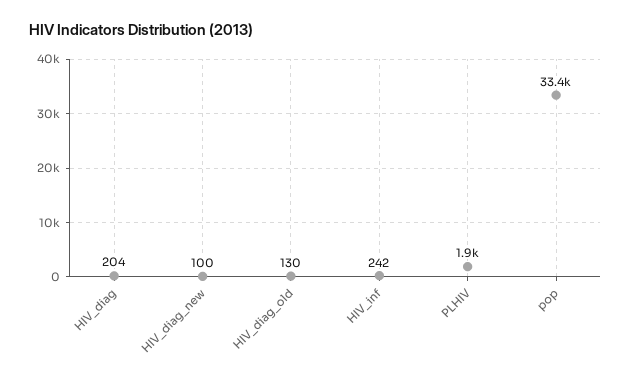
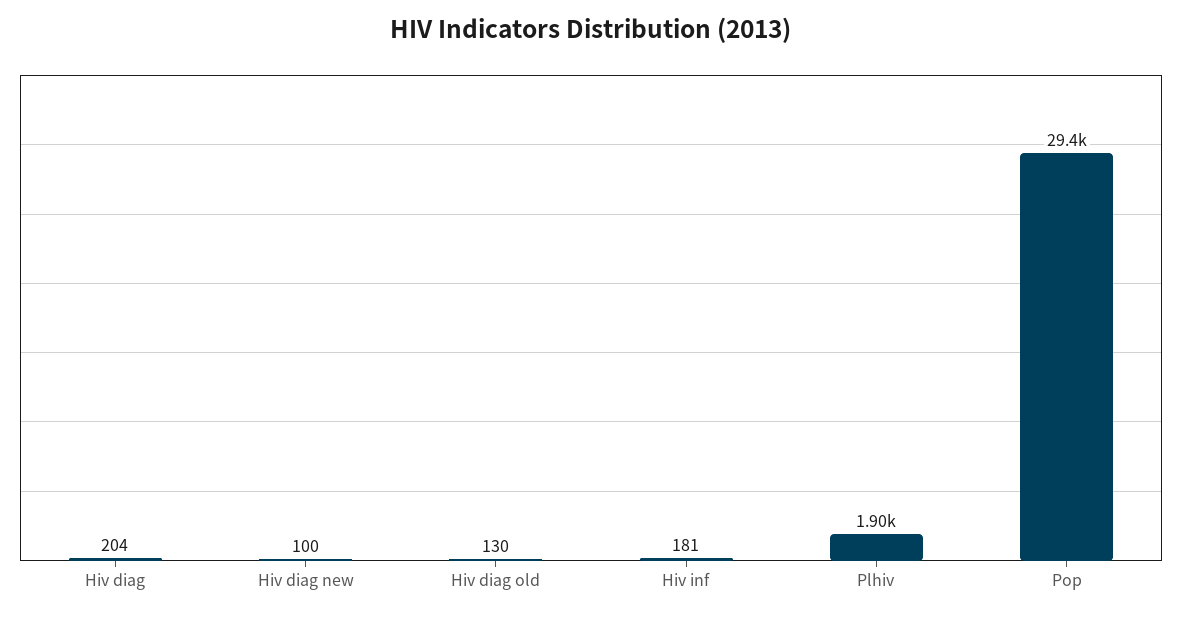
HIV_inf: 242 -> 181
pop: 33400 -> 29400

